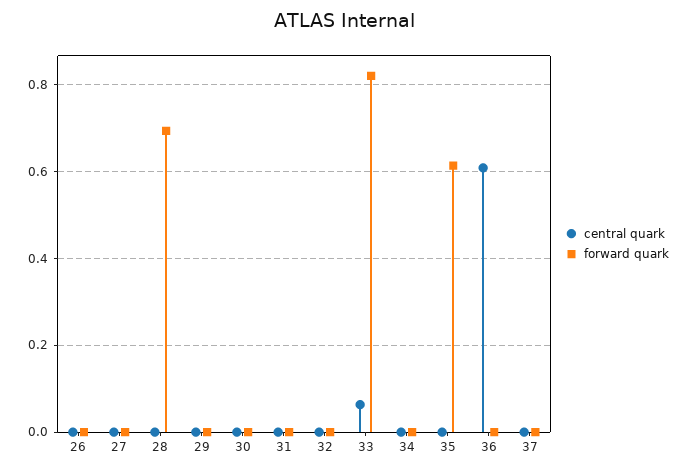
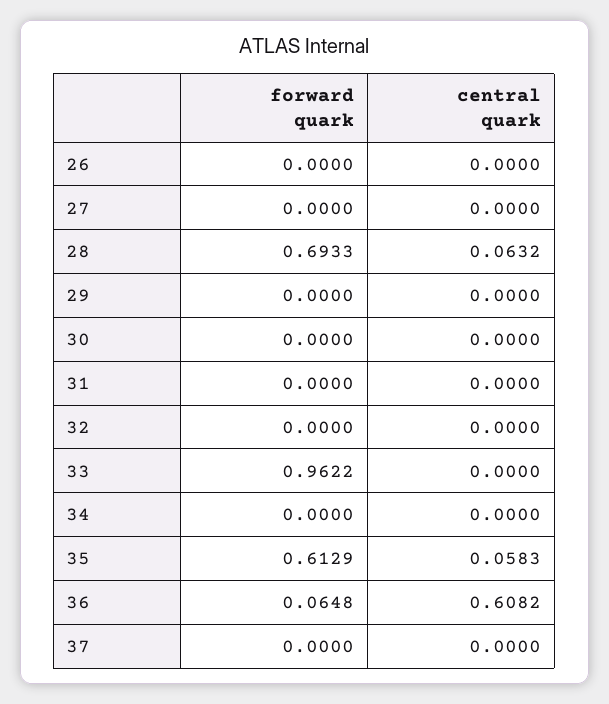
central quark, 28: 0 -> 0.0632
central quark, 33: 0.06 -> 0
forward quark, 33: 0.82 -> 0.9622
central quark, 35: 0 -> 0.0583
forward quark, 36: 0 -> 0.0648

